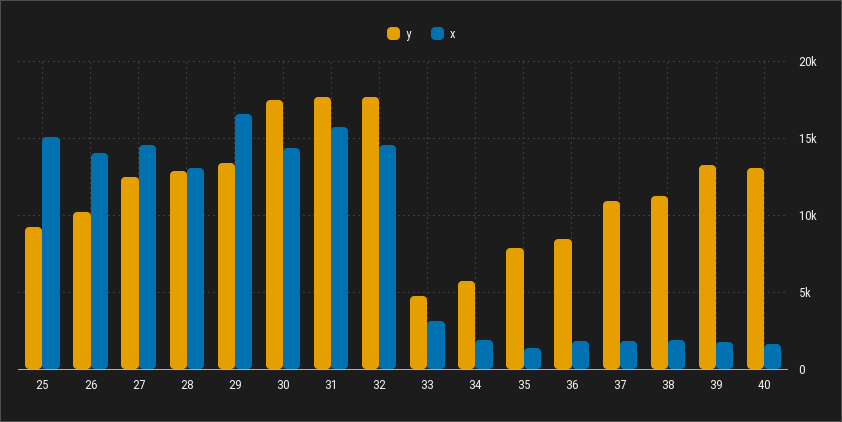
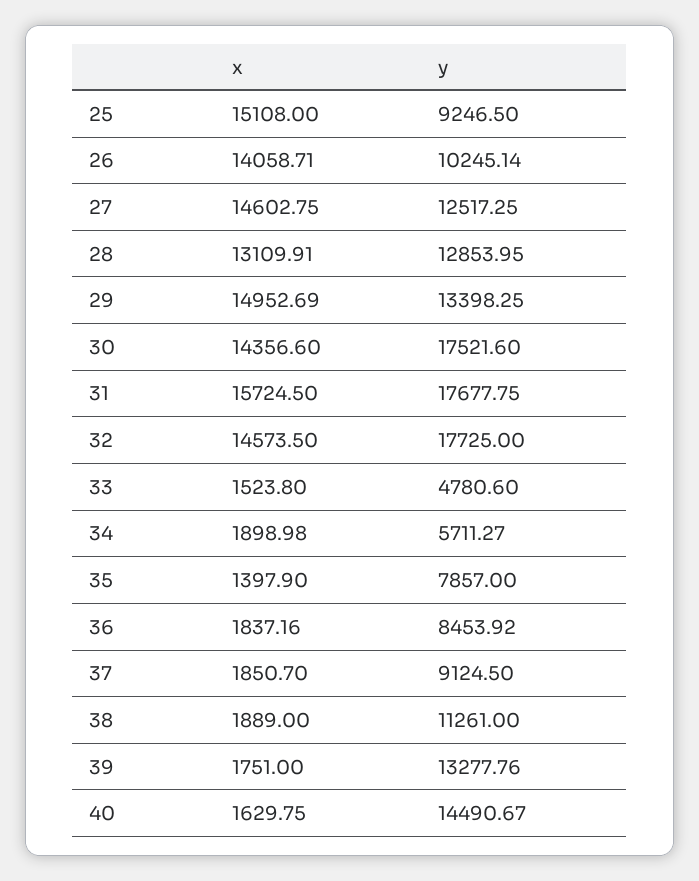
x, 29: 16500 -> 14952.69
x, 33: 3000 -> 1523.8
y, 37: 11000 -> 9124.5
y, 40: 13000 -> 14490.67

